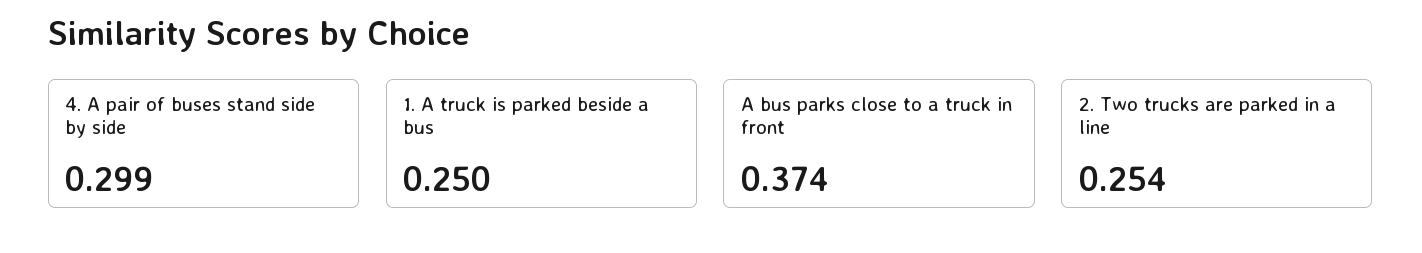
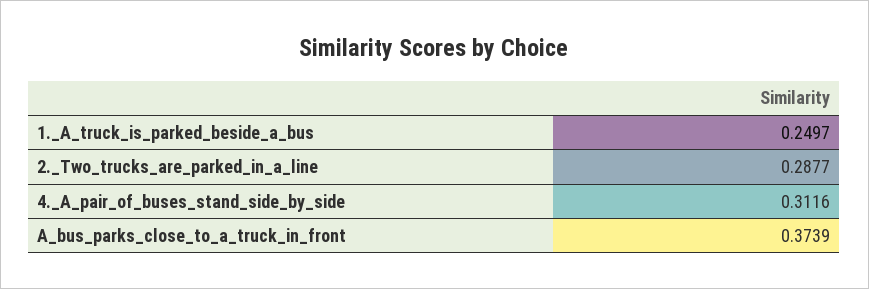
4. A pair of buses stand side by side: 0.299 -> 0.3116
2. Two trucks are parked in a line: 0.254 -> 0.2877

